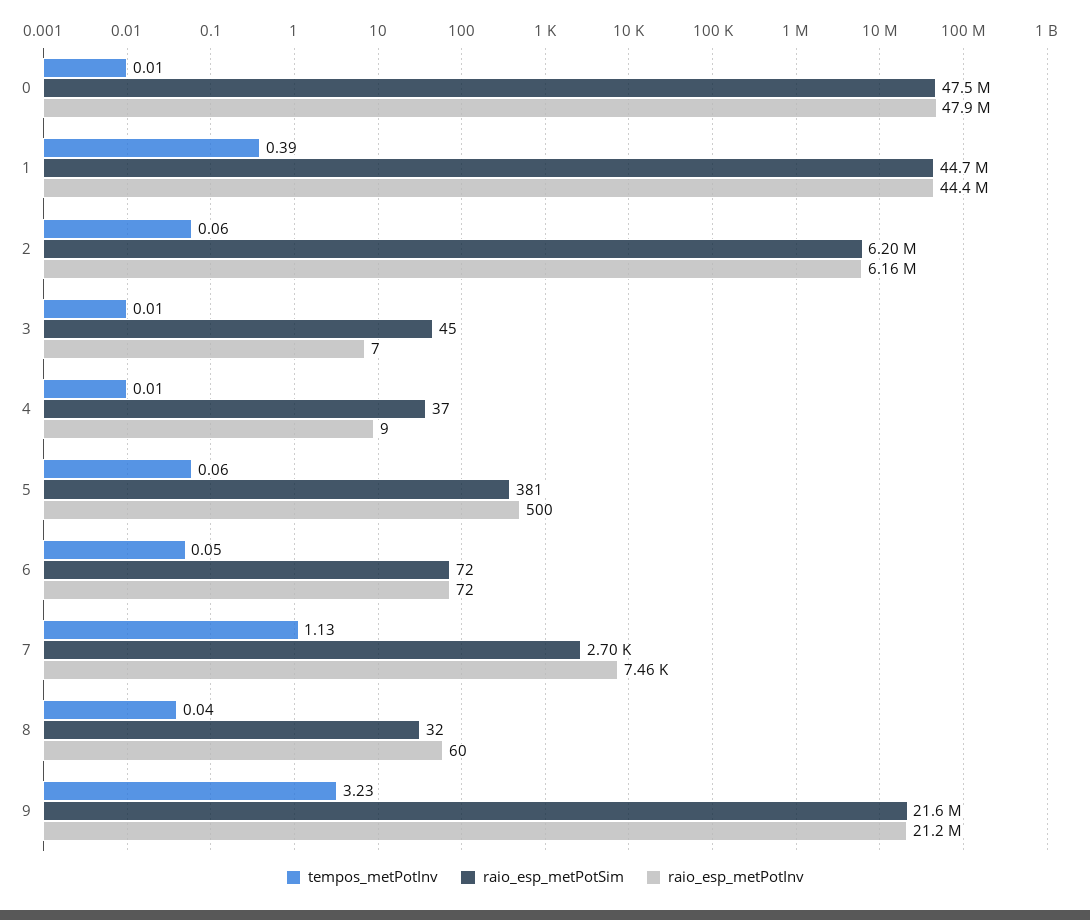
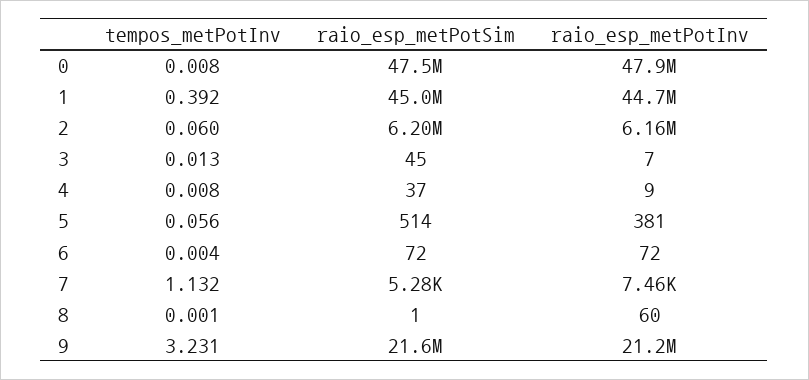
raio_esp_metPotSim, 1: 44700000 -> 45000000
raio_esp_metPotInv, 1: 44400000 -> 44700000
raio_esp_metPotSim, 5: 381 -> 514
raio_esp_metPotInv, 5: 500 -> 381
tempos_metPotInv, 6: 0.05 -> 0.004
raio_esp_metPotSim, 7: 2700 -> 5280
tempos_metPotInv, 8: 0.04 -> 0.001
raio_esp_metPotSim, 8: 32 -> 1

